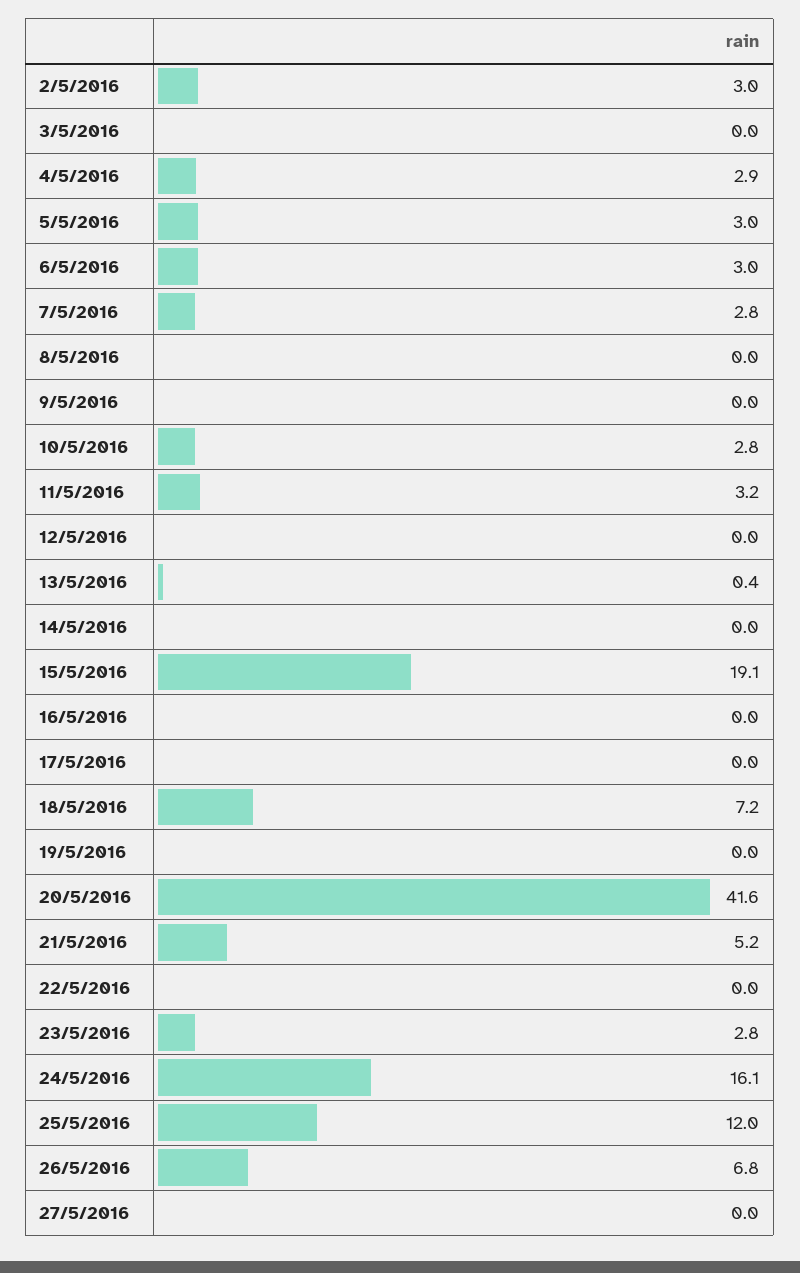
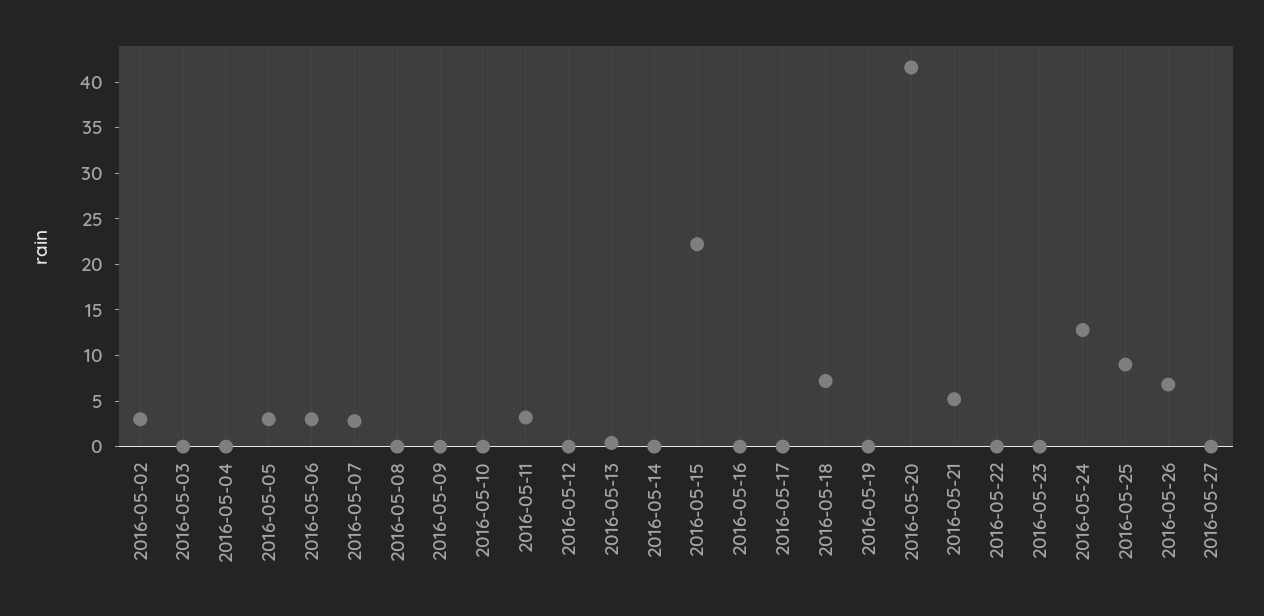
4/5/2016: 2.9 -> 0
10/5/2016: 2.8 -> 0
15/5/2016: 19.1 -> 22
23/5/2016: 2.8 -> 0
24/5/2016: 16.1 -> 13
25/5/2016: 12 -> 9

